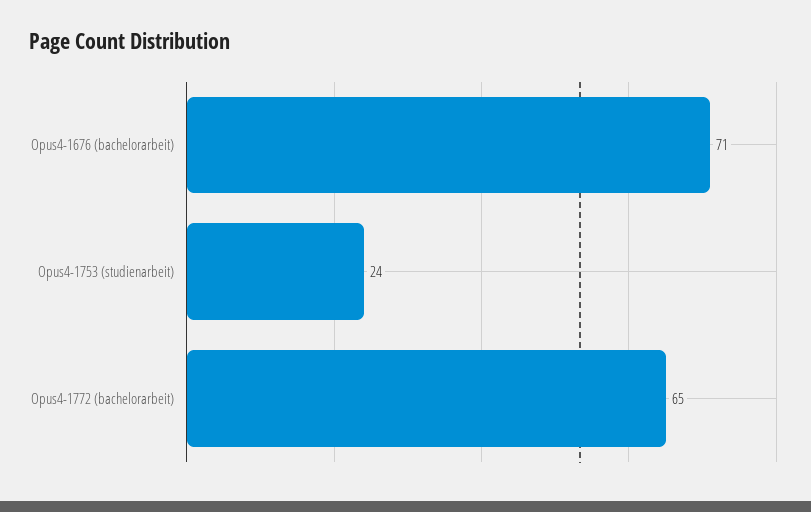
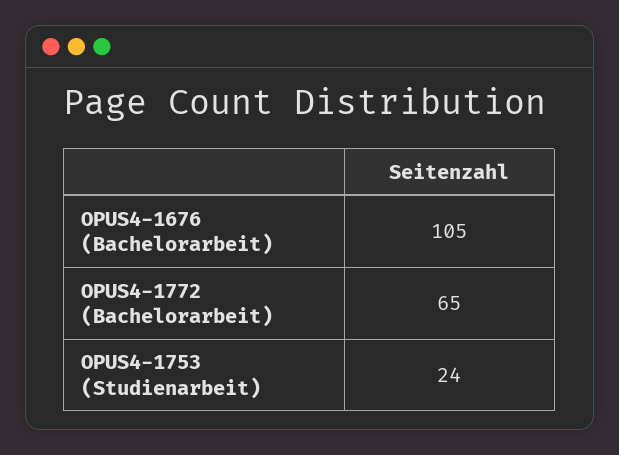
Opus4-1676 (bachelorarbeit): 71 -> 105

